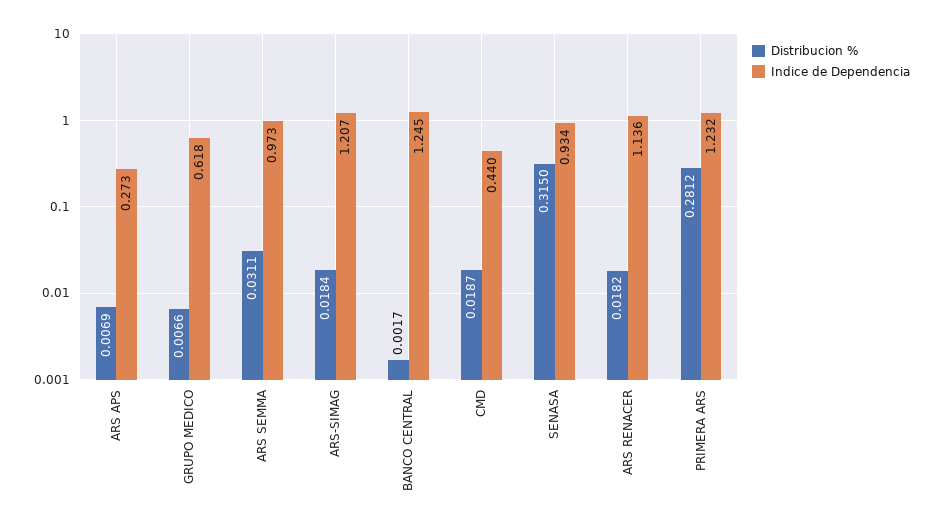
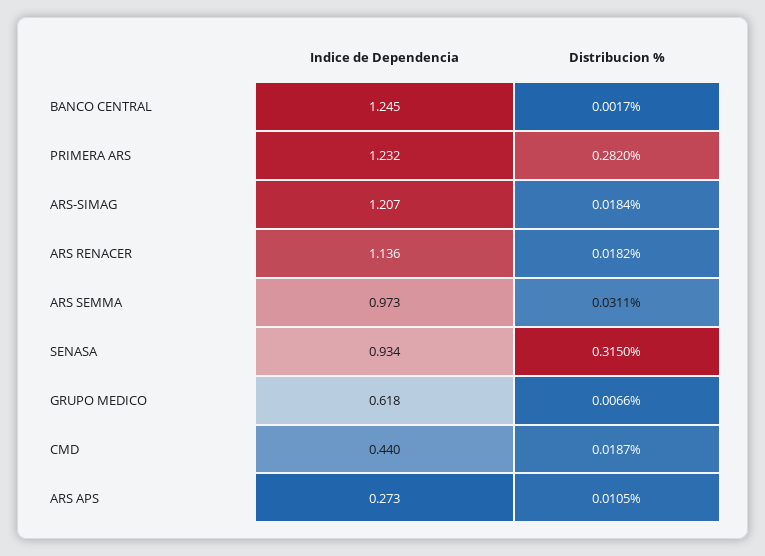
Distribucion %, ARS APS: 0.0069 -> 0.0105
Distribucion %, PRIMERA ARS: 0.2812 -> 0.282

